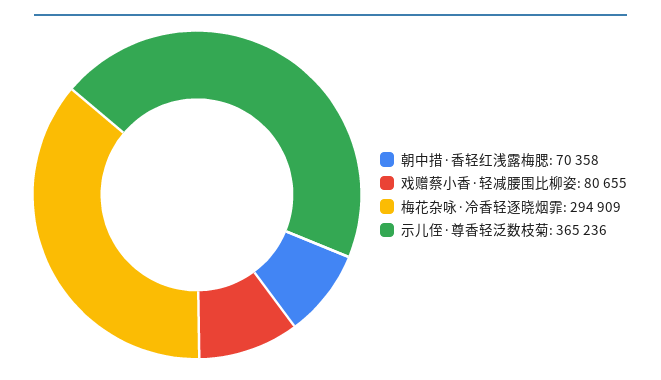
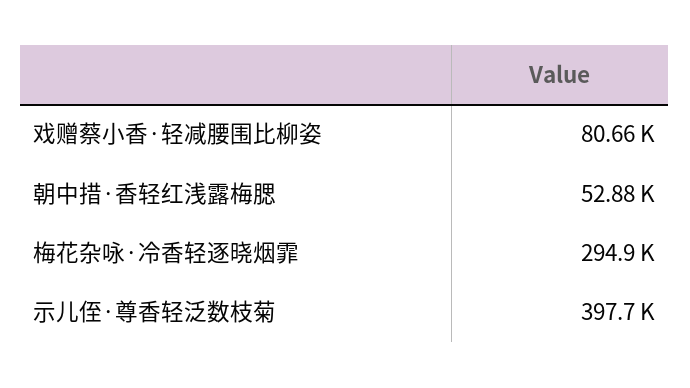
朝中措·香轻红浅露梅腮: 70358 -> 52880
示儿侄·尊香轻泛数枝菊: 365236 -> 397700

